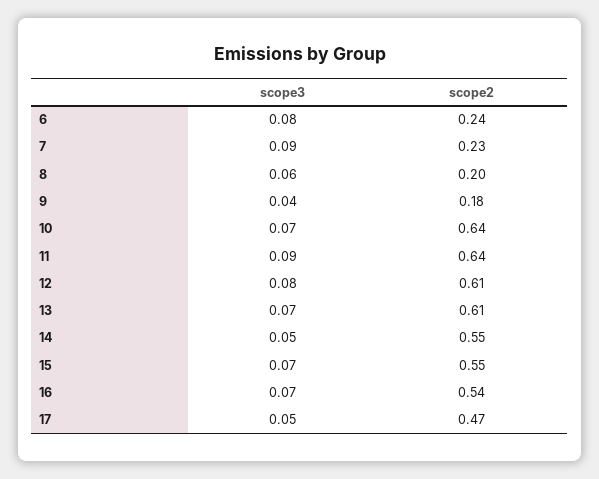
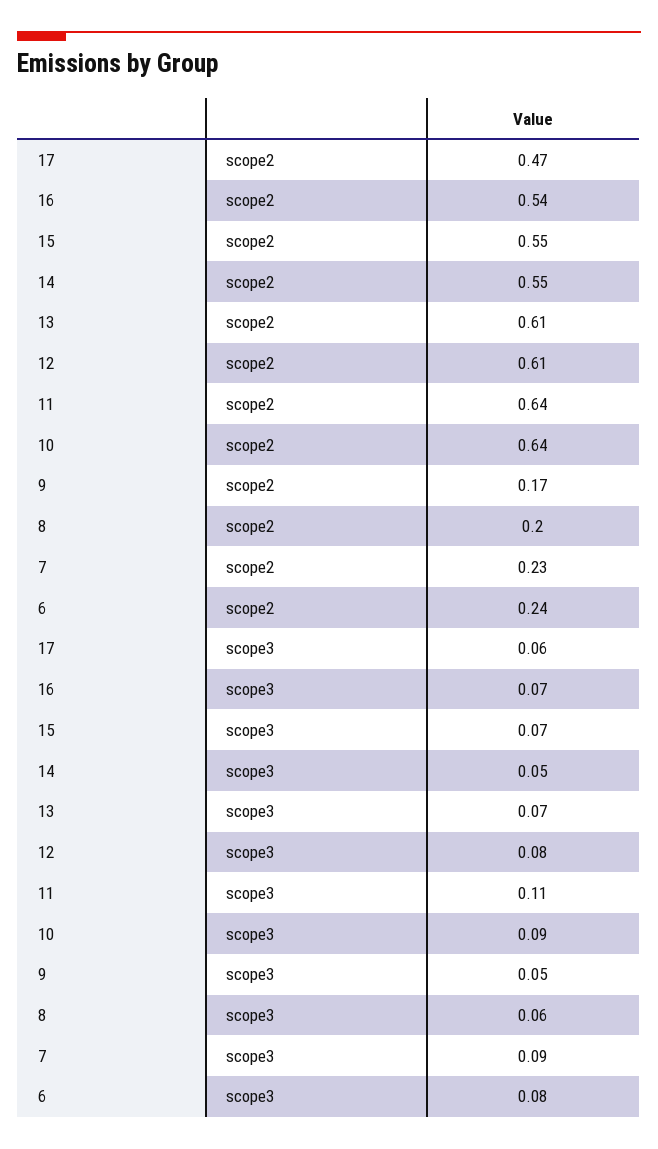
scope3, 9: 0.04 -> 0.05
scope2, 9: 0.18 -> 0.17
scope3, 10: 0.07 -> 0.09
scope3, 11: 0.09 -> 0.11
scope3, 17: 0.05 -> 0.06

